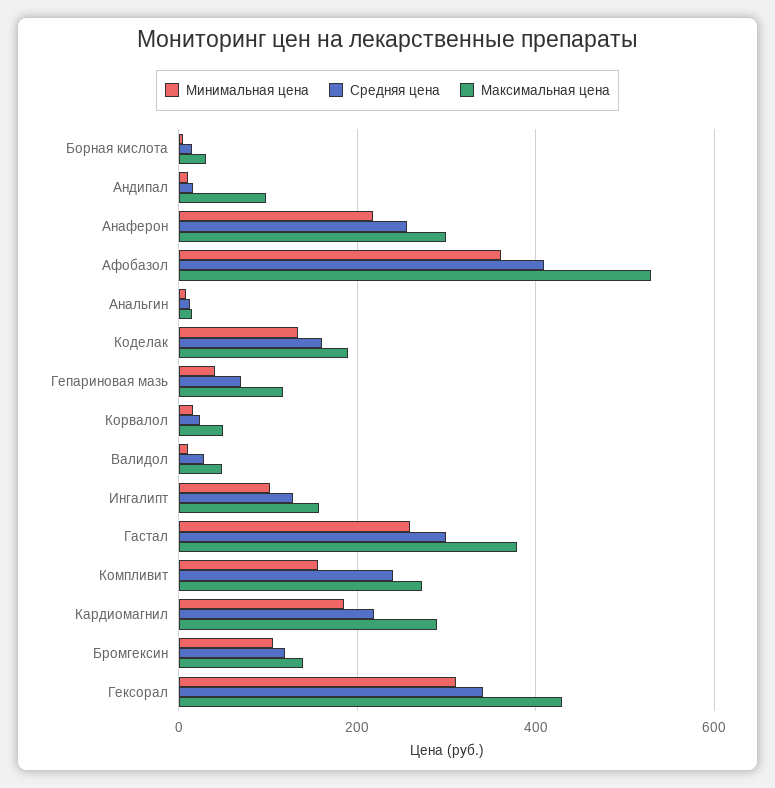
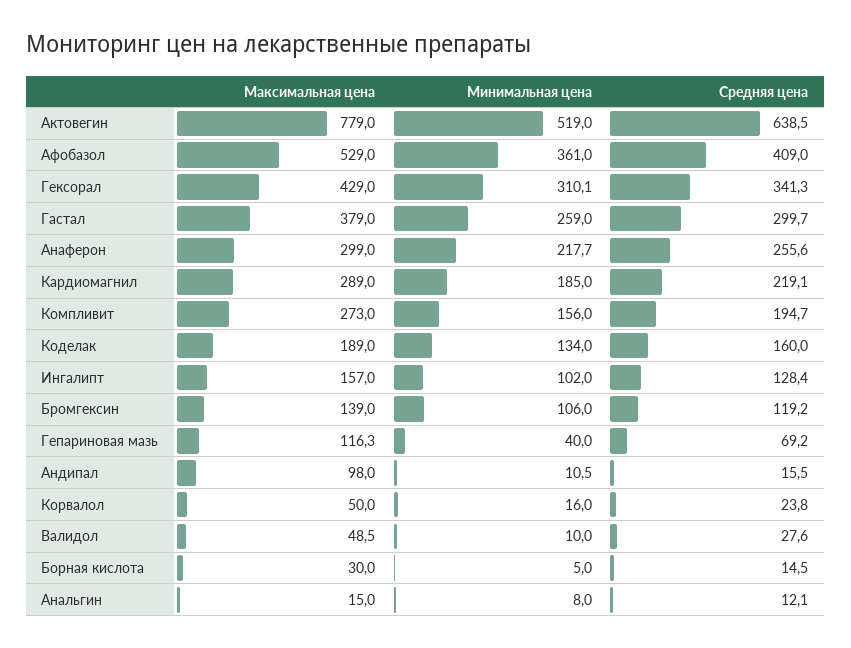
Средняя цена, Компливит: 240 -> 194.7
Максимальная цена, Актовегин: none -> 779
Минимальная цена, Актовегин: none -> 519
Средняя цена, Актовегин: none -> 638.5

